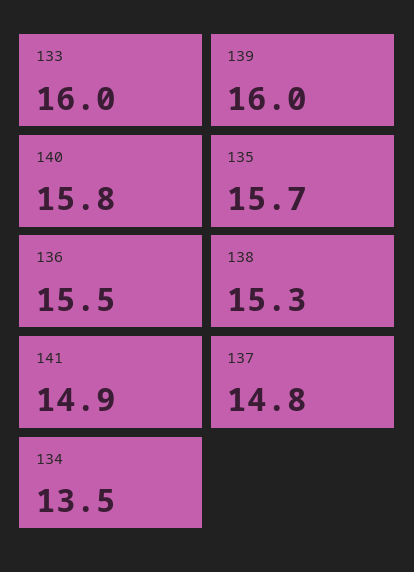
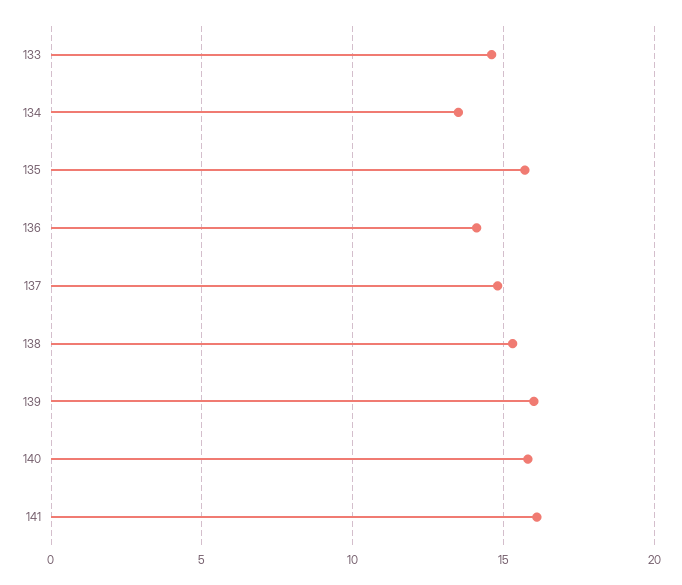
133: 16 -> 14.5
136: 15.5 -> 14
141: 14.9 -> 16

